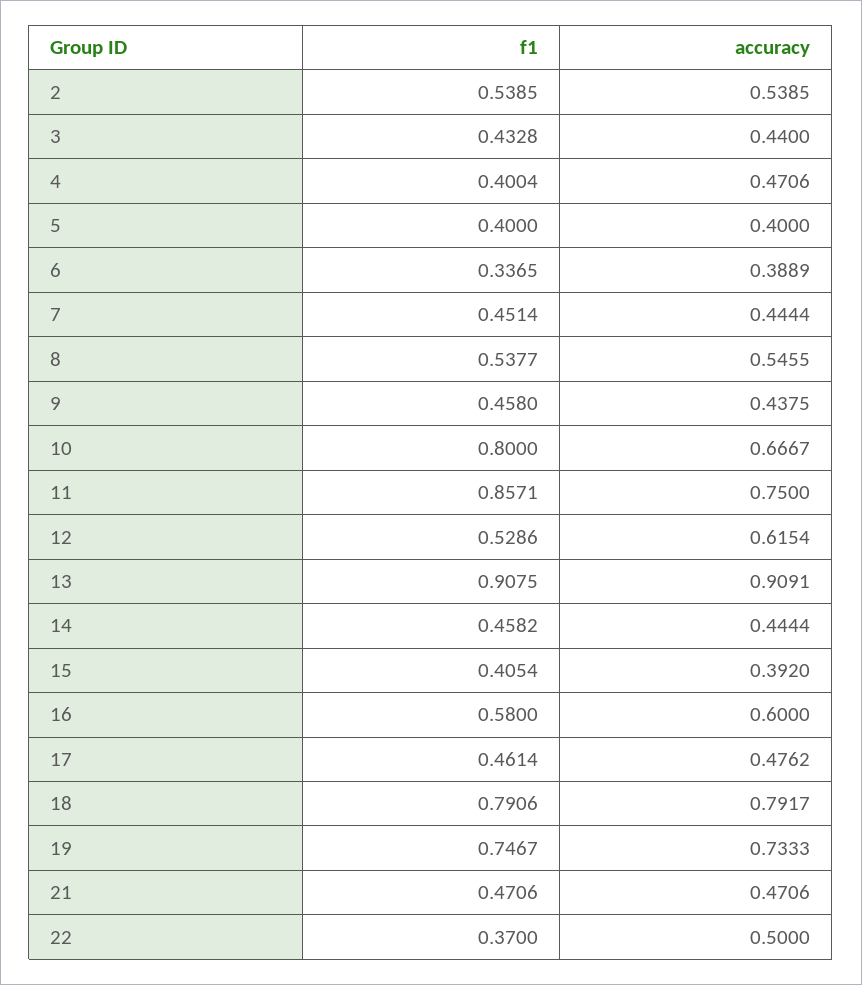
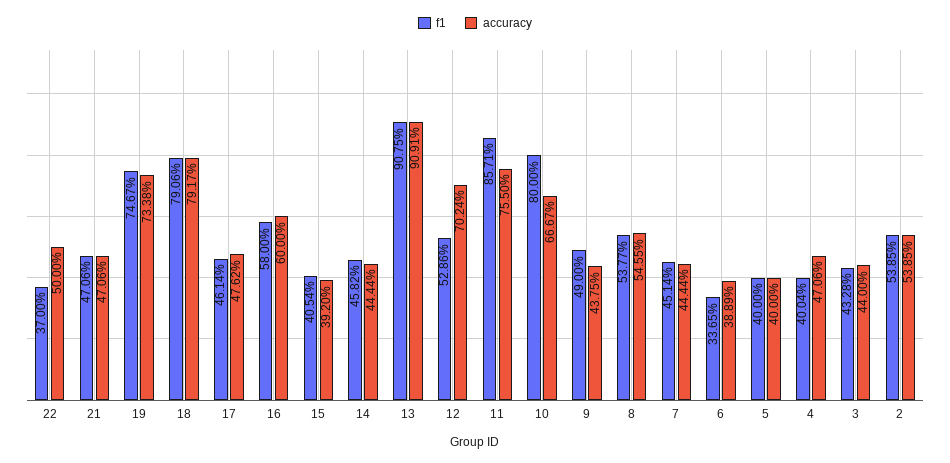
f1, 9: 0.458 -> 0.49
accuracy, 11: 0.75 -> 0.755
accuracy, 12: 0.6154 -> 0.7024
accuracy, 19: 0.7333 -> 0.7338

